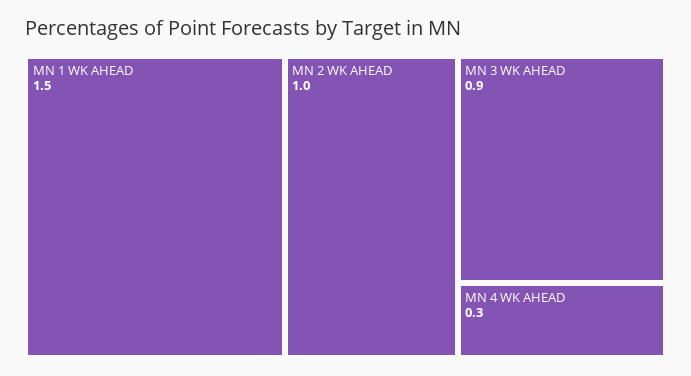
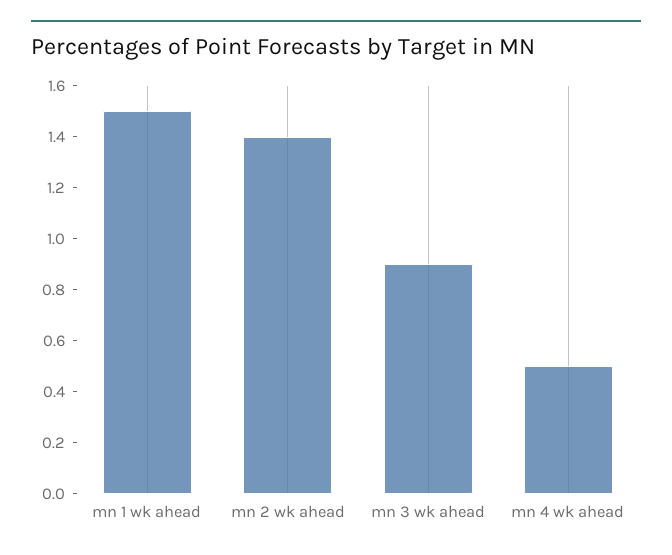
MN 2 WK AHEAD: 1 -> 1.4
MN 4 WK AHEAD: 0.3 -> 0.5

